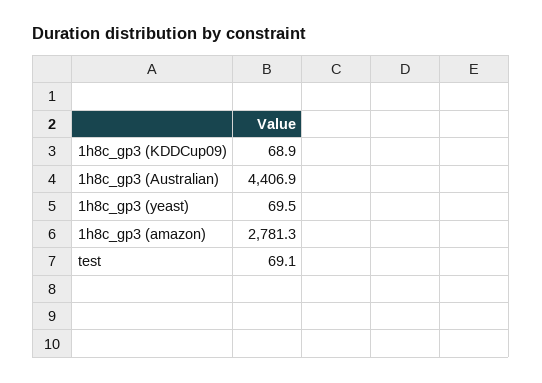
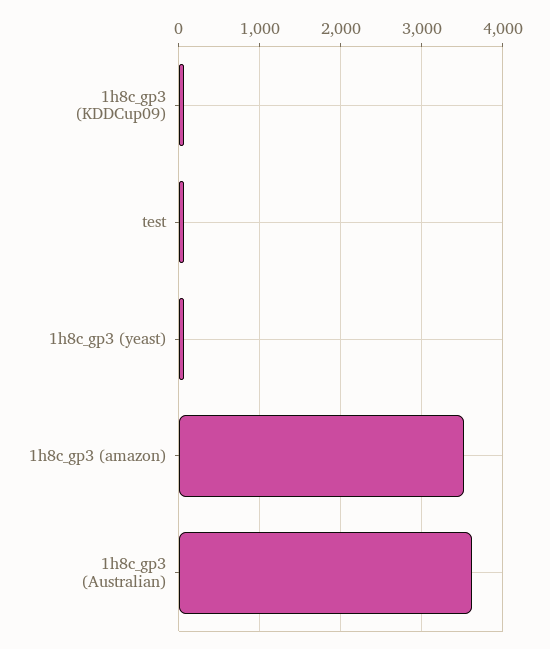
1h8c_gp3 (Australian): 4406.9 -> 3600
1h8c_gp3 (amazon): 2781.3 -> 3500

